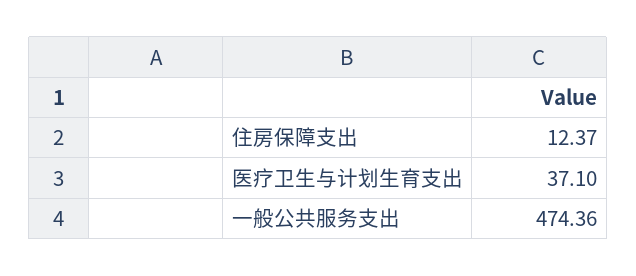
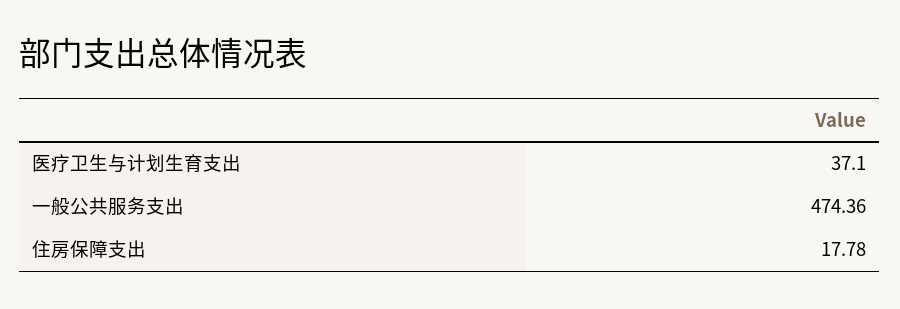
住房保障支出: 12.37 -> 17.78

